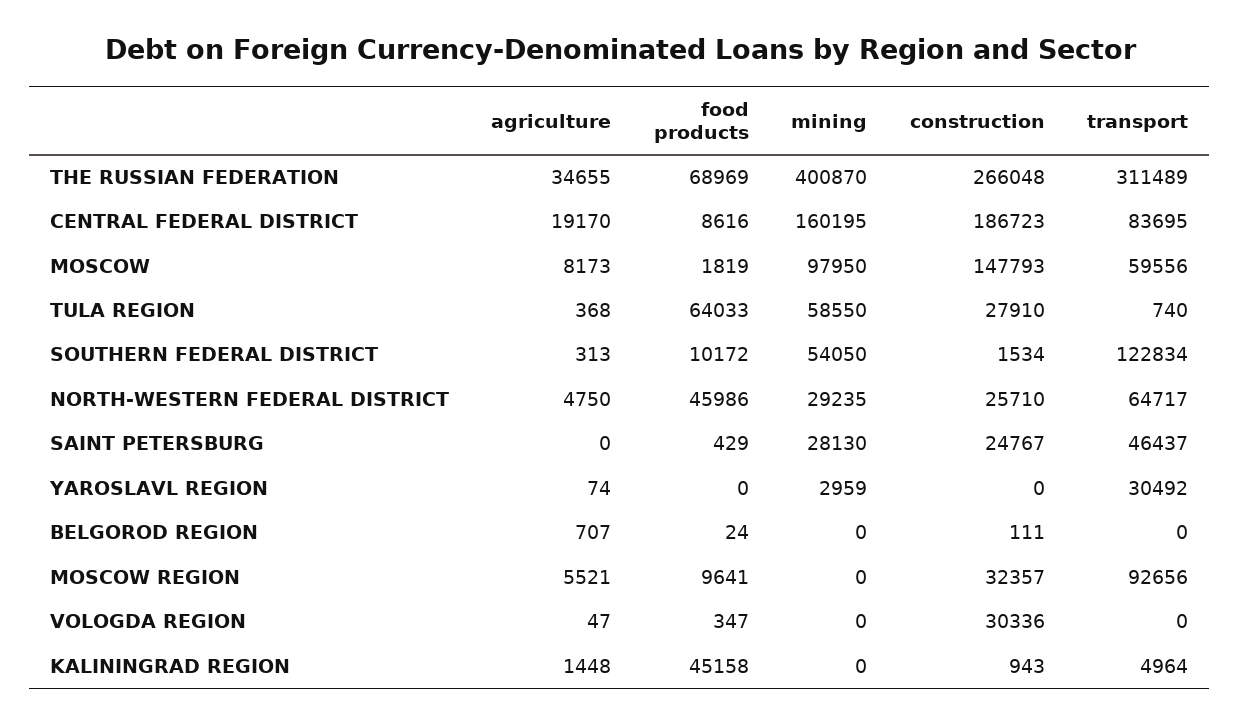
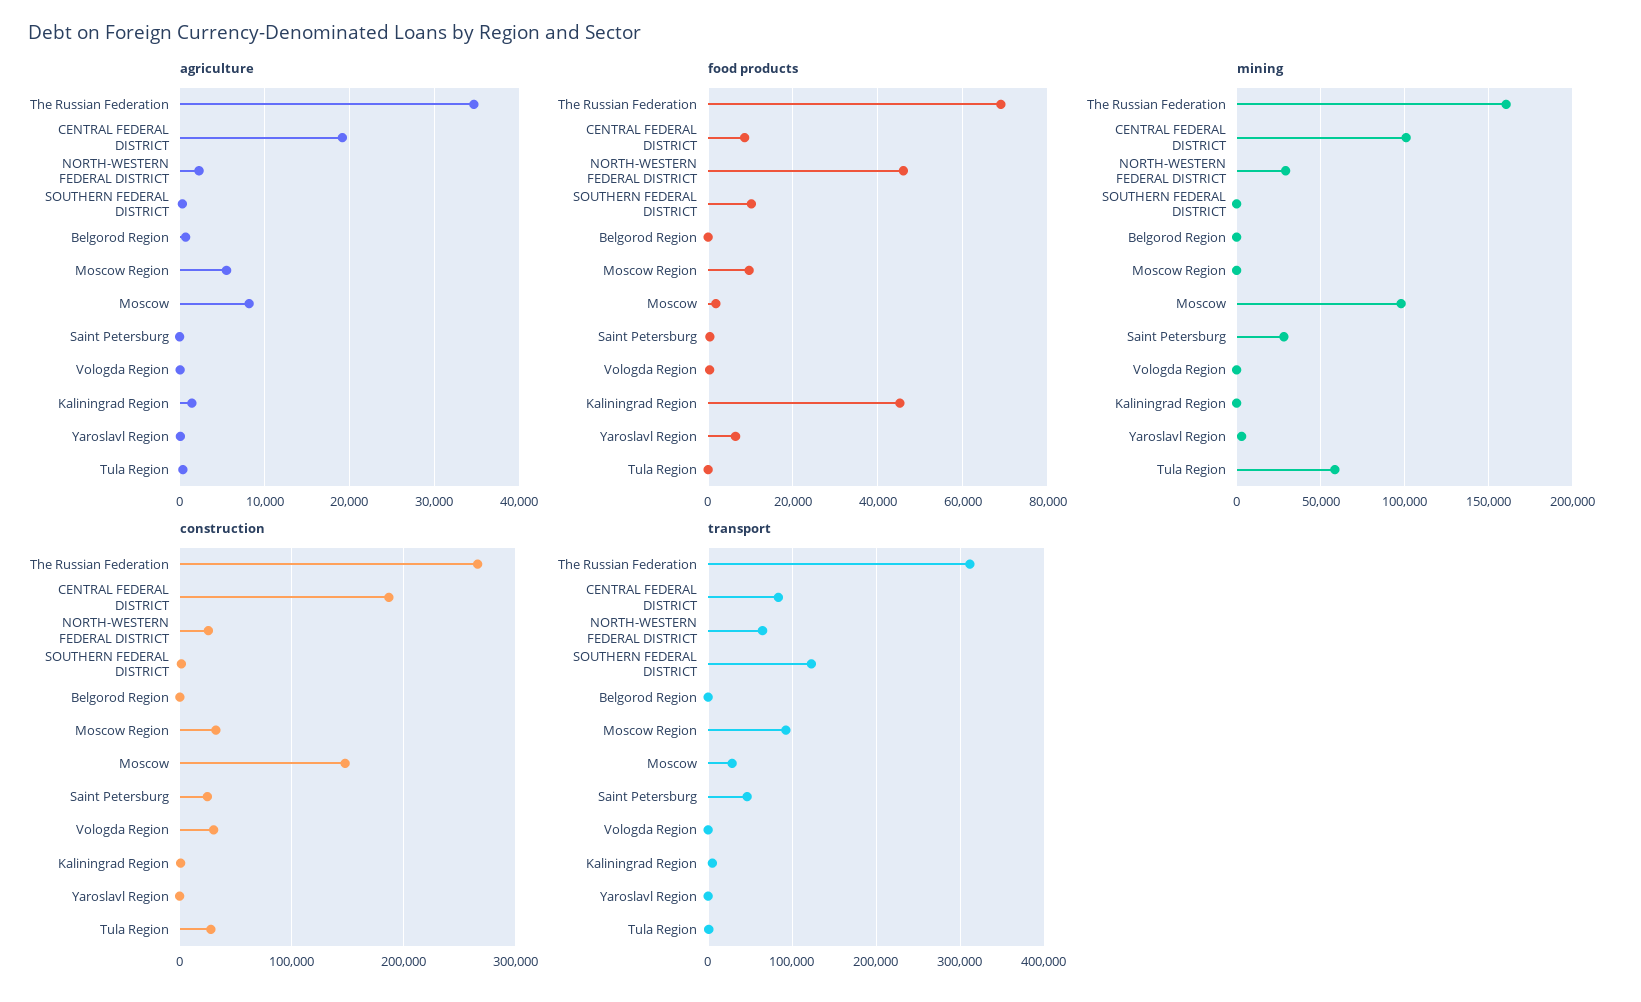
mining, THE RUSSIAN FEDERATION: 400870 -> 160000
mining, CENTRAL FEDERAL DISTRICT: 160195 -> 100000
transport, MOSCOW: 59556 -> 30000
food products, TULA REGION: 64033 -> 0
mining, SOUTHERN FEDERAL DISTRICT: 54050 -> 0
agriculture, NORTH-WESTERN FEDERAL DISTRICT: 4750 -> 2000
food products, YAROSLAVL REGION: 0 -> 6000
transport, YAROSLAVL REGION: 30492 -> 0

